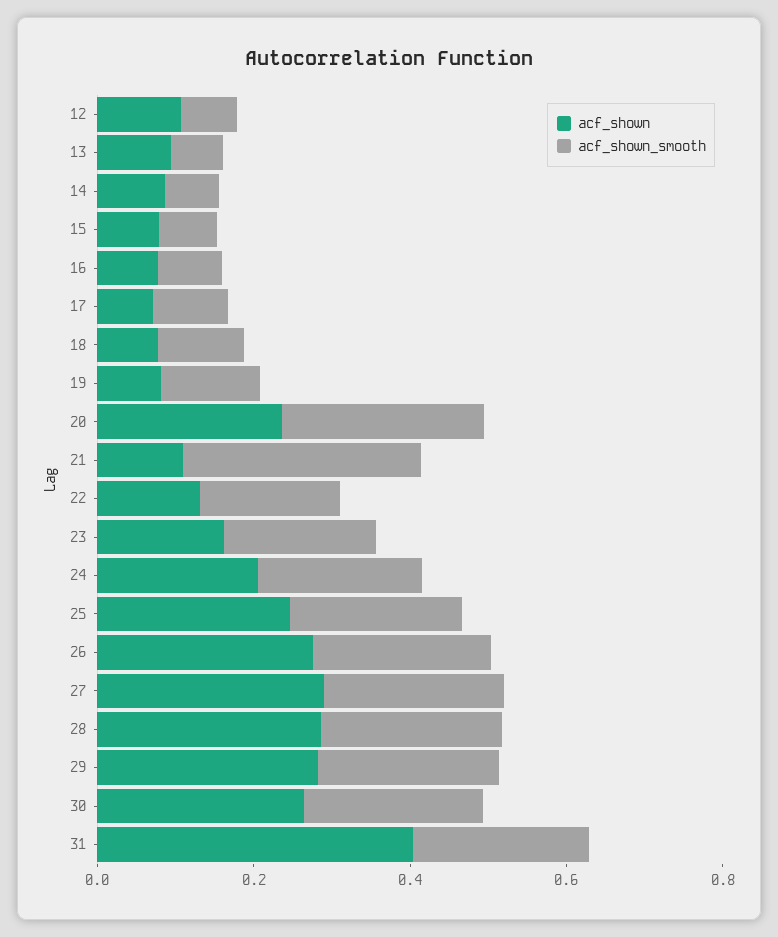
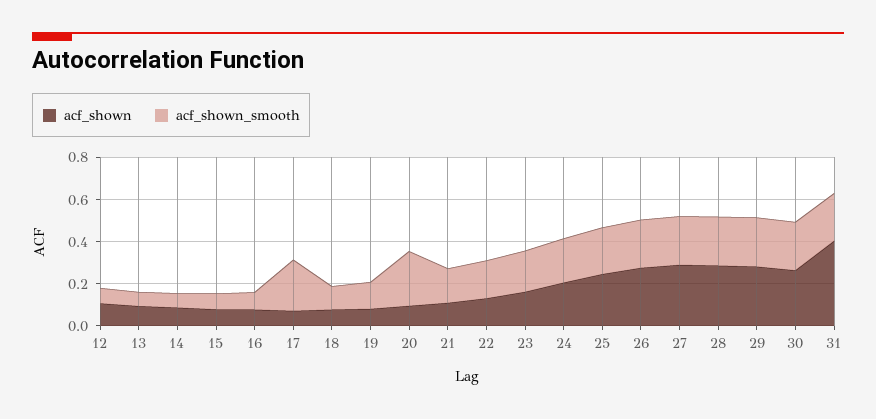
acf_shown_smooth, 17: 0.1 -> 0.25
acf_shown, 20: 0.25 -> 0.1
acf_shown_smooth, 21: 0.3 -> 0.15

